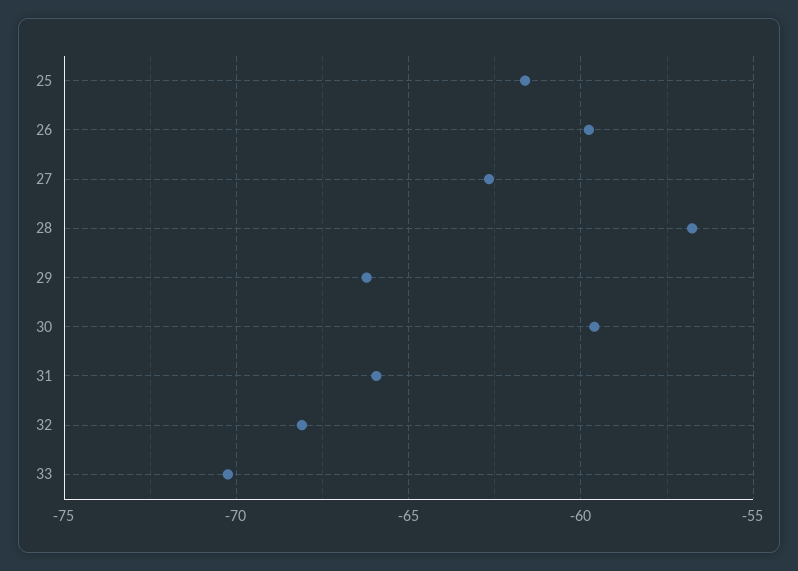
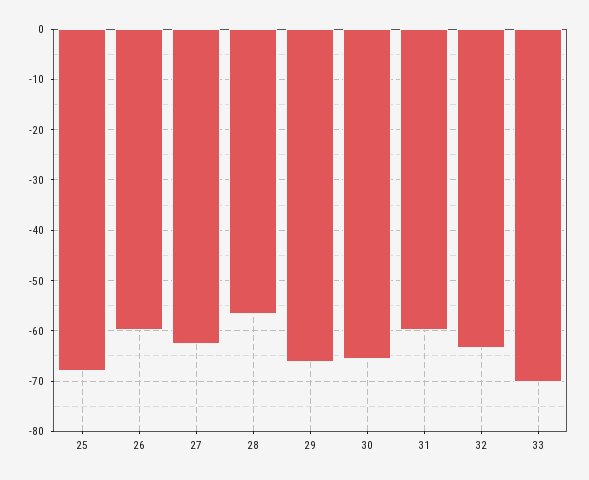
25: -61.5 -> -68
30: -59.5 -> -66
31: -66 -> -60
32: -68 -> -64

